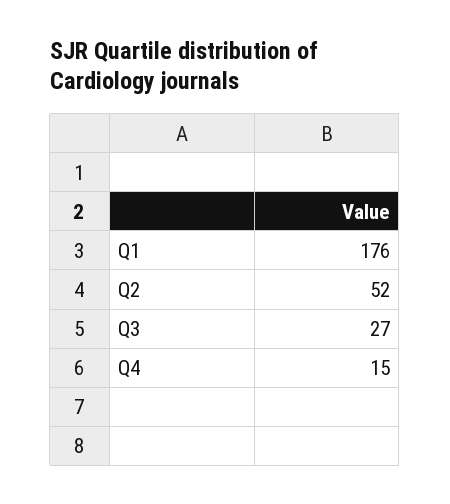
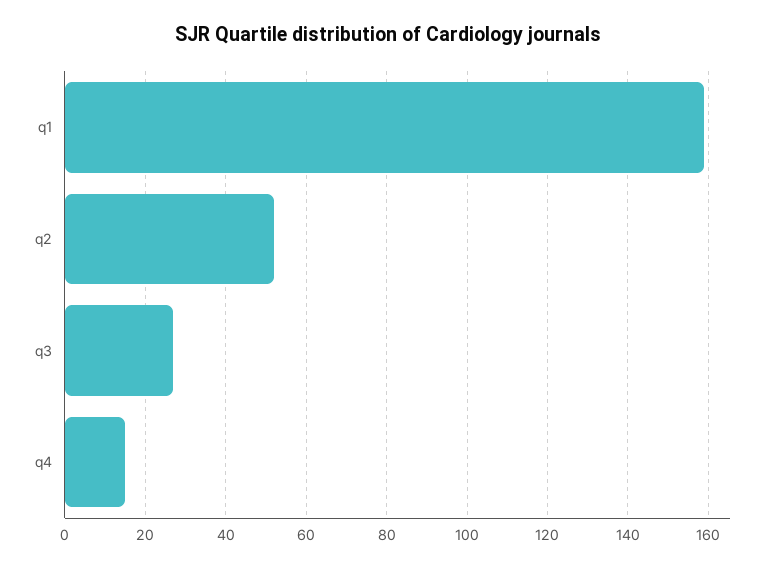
Q1: 176 -> 160

